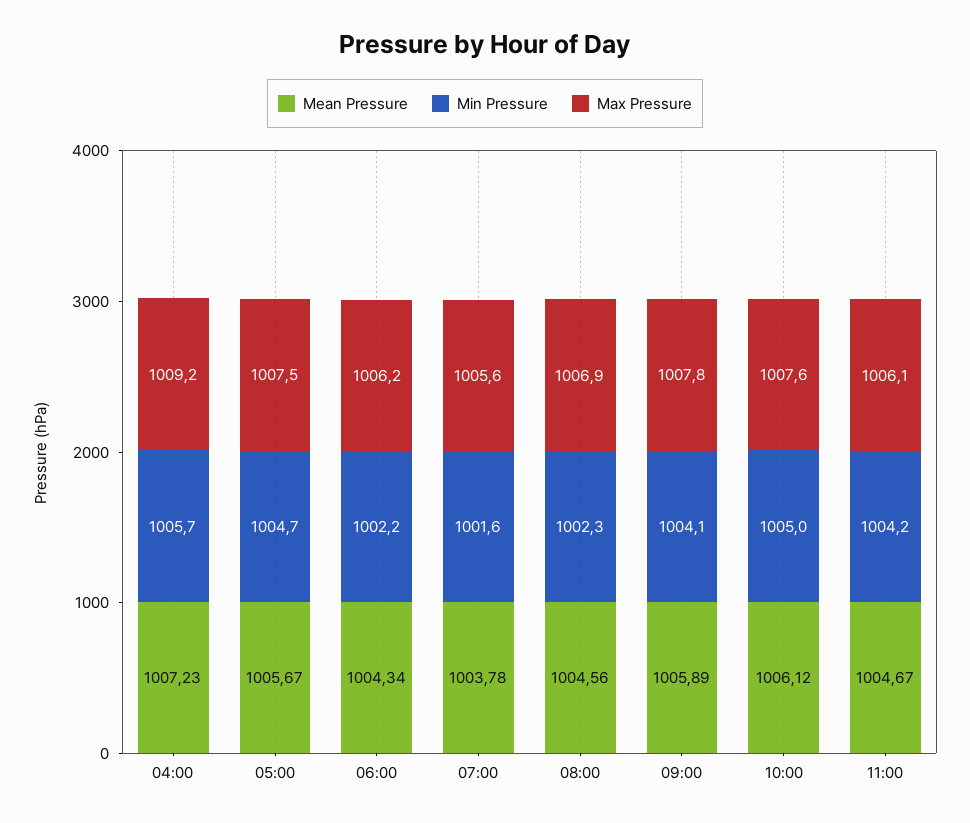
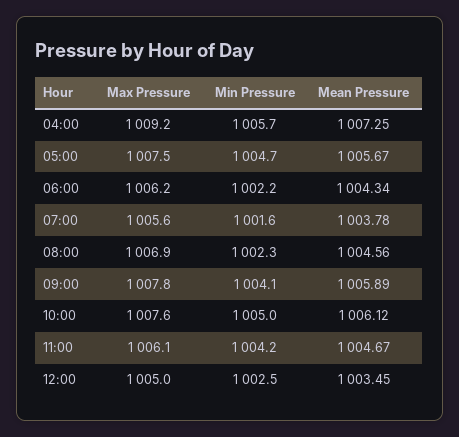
Mean Pressure, 04:00: 1007.23 -> 1007.25
Max Pressure, 12:00: none -> 1005
Min Pressure, 12:00: none -> 1002.5
Mean Pressure, 12:00: none -> 1003.45

